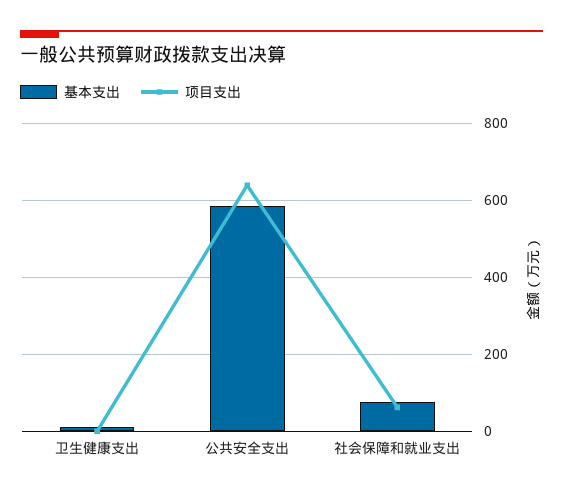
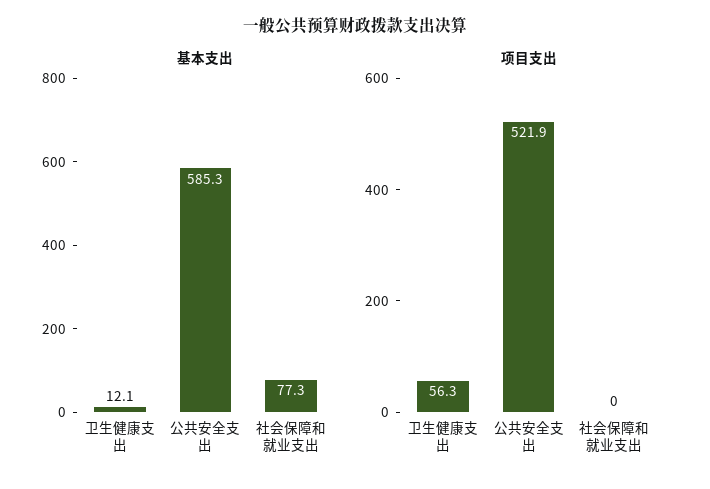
项目支出, 卫生健康支出: 0 -> 56.3
项目支出, 公共安全支出: 640 -> 521.9
项目支出, 社会保障和就业支出: 60 -> 0

